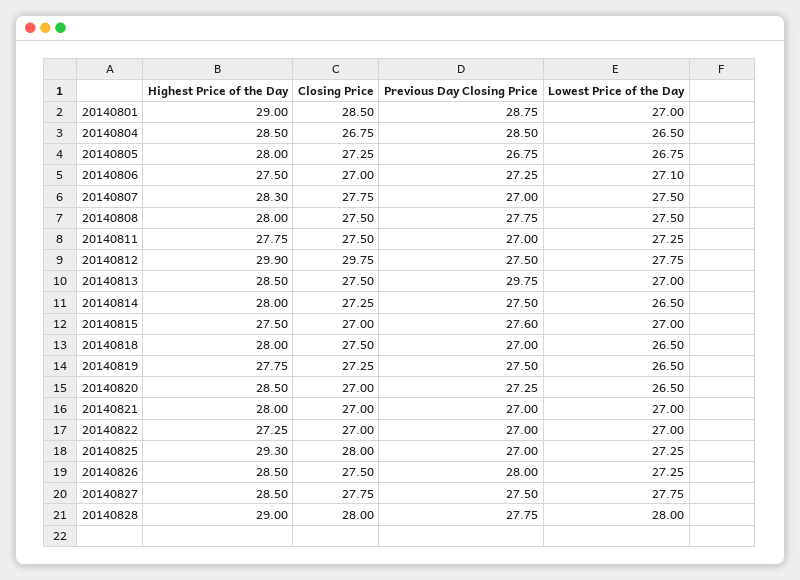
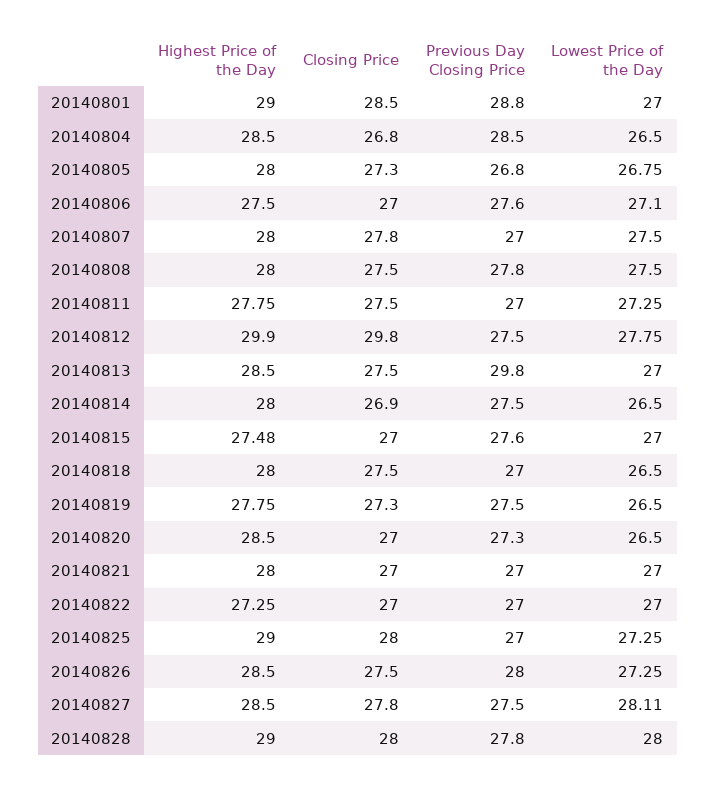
Previous Day Closing Price, 20140806: 27.25 -> 27.6
Highest Price of the Day, 20140807: 28.3 -> 28
Closing Price, 20140814: 27.25 -> 26.9
Highest Price of the Day, 20140815: 27.5 -> 27.48
Highest Price of the Day, 20140825: 29.3 -> 29
Lowest Price of the Day, 20140827: 27.75 -> 28.11

